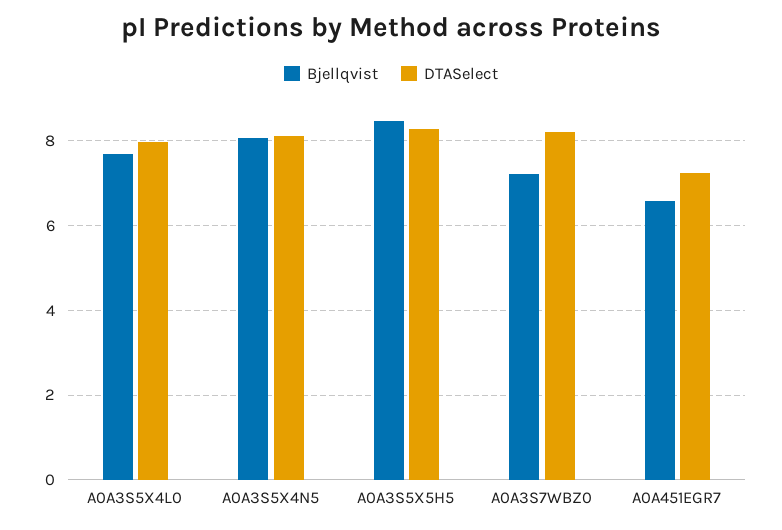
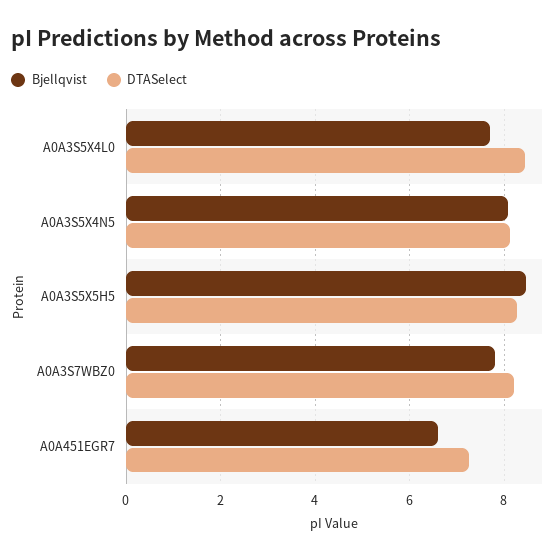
DTASelect, A0A3S5X4L0: 8 -> 8.4
Bjellqvist, A0A3S7WBZ0: 7.2 -> 7.8

